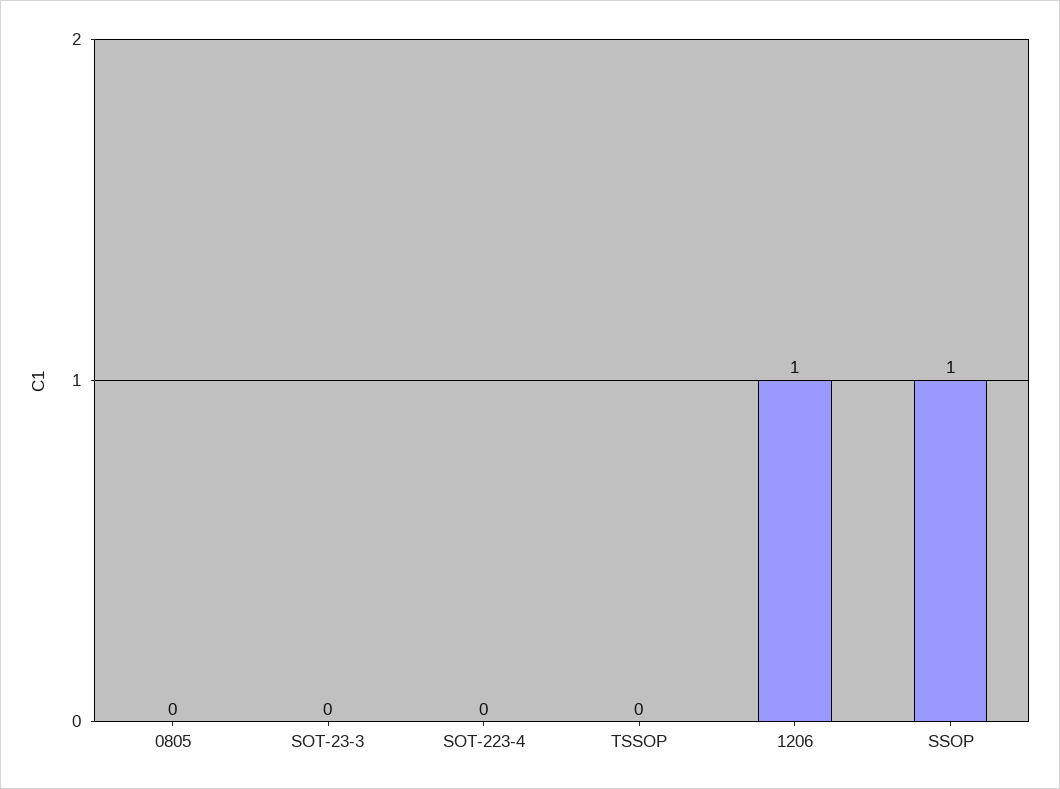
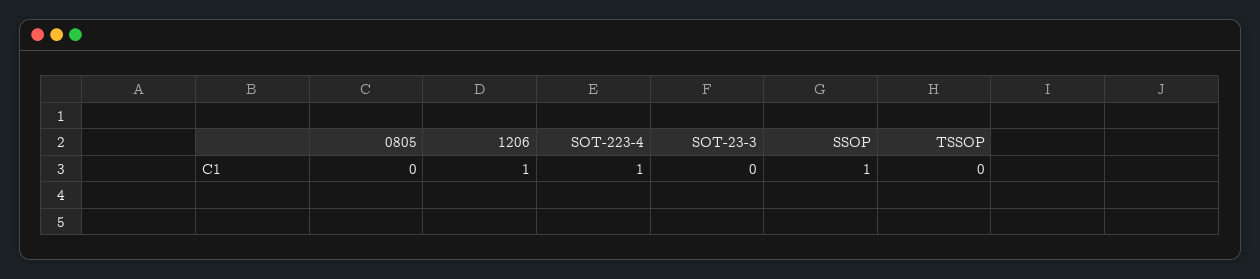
SOT-223-4: 0 -> 1

